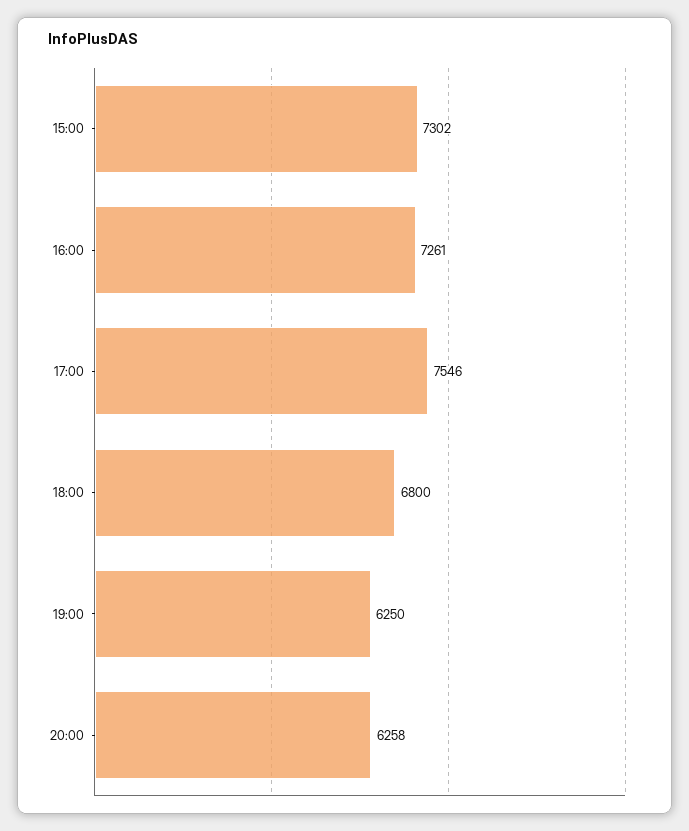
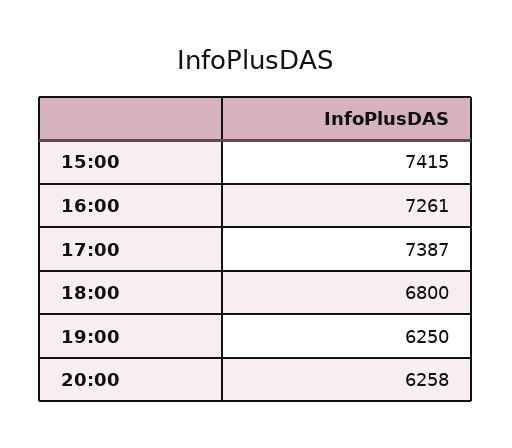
15:00: 7302 -> 7415
17:00: 7546 -> 7387

